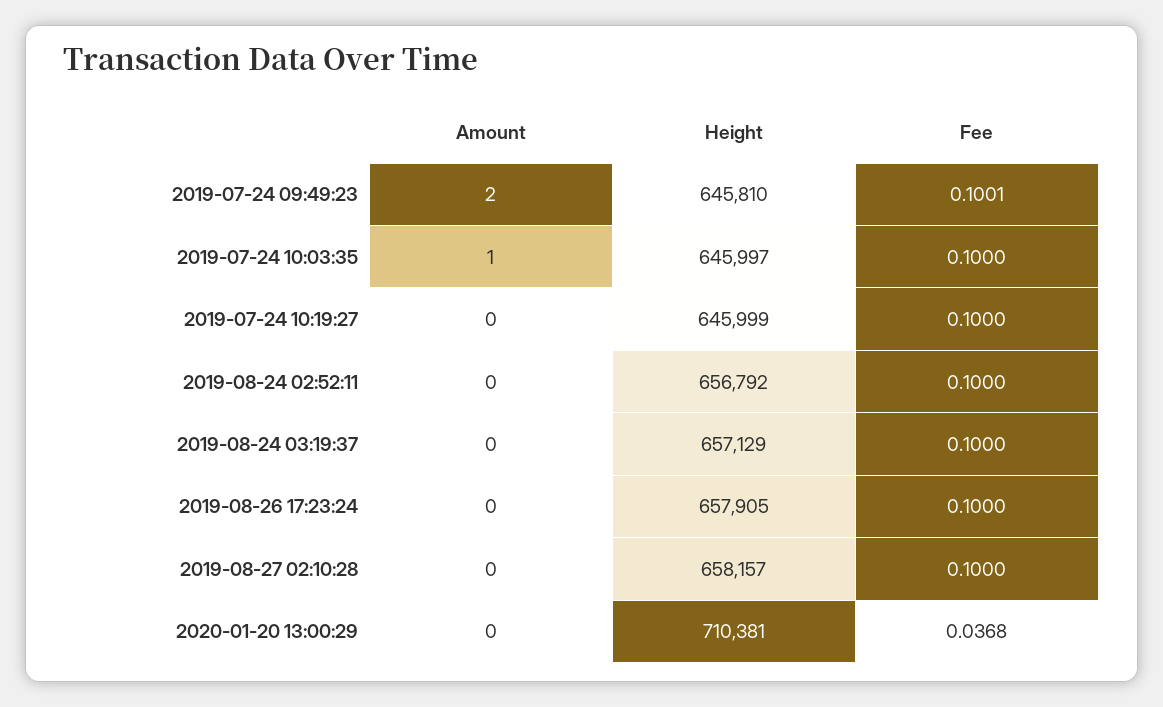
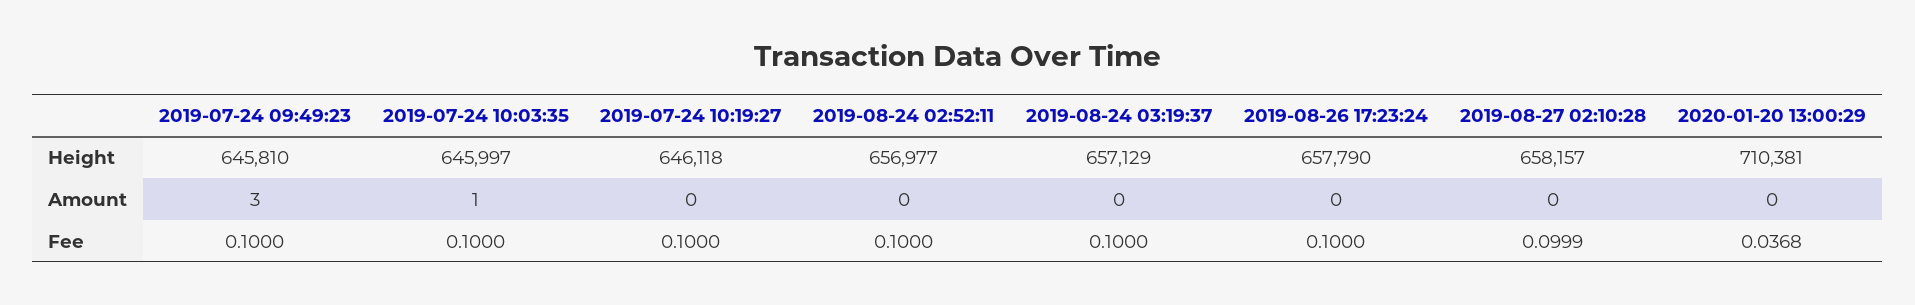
Amount, 2019-07-24 09:49:23: 2 -> 3
Fee, 2019-07-24 09:49:23: 0.1001 -> 0.1
Height, 2019-07-24 10:19:27: 645999 -> 646118
Height, 2019-08-24 02:52:11: 656792 -> 656977
Height, 2019-08-26 17:23:24: 657905 -> 657790
Fee, 2019-08-27 02:10:28: 0.1 -> 0.0999

